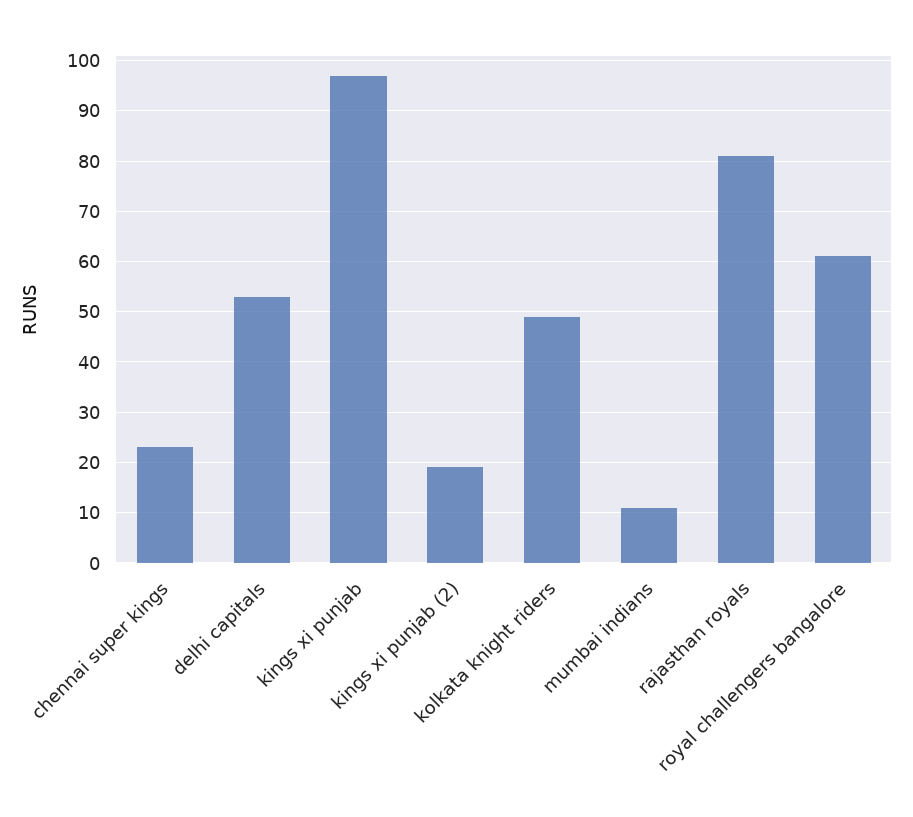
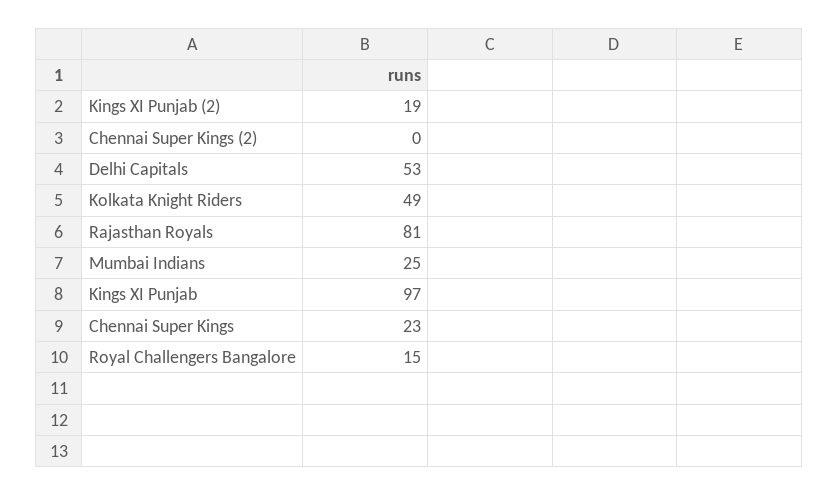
mumbai indians: 10 -> 25
royal challengers bangalore: 60 -> 15
Chennai Super Kings (2): none -> 0

